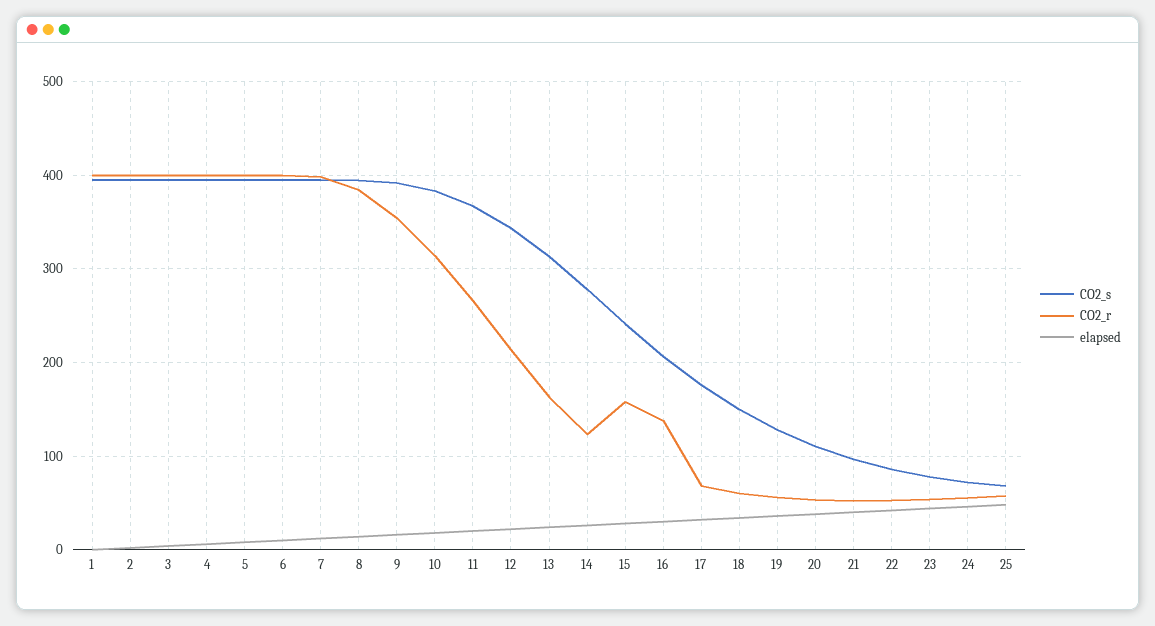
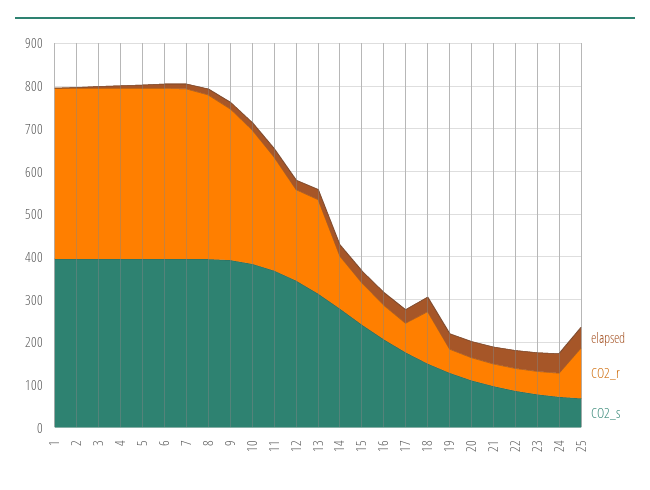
CO2_r, 13: 160 -> 220
CO2_r, 15: 160 -> 100
CO2_r, 16: 140 -> 80
CO2_r, 18: 60 -> 120
CO2_r, 25: 60 -> 120

